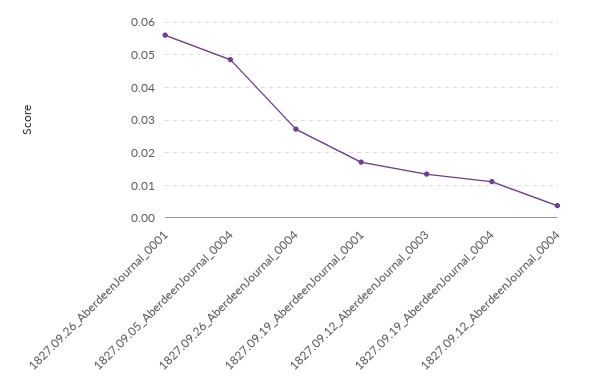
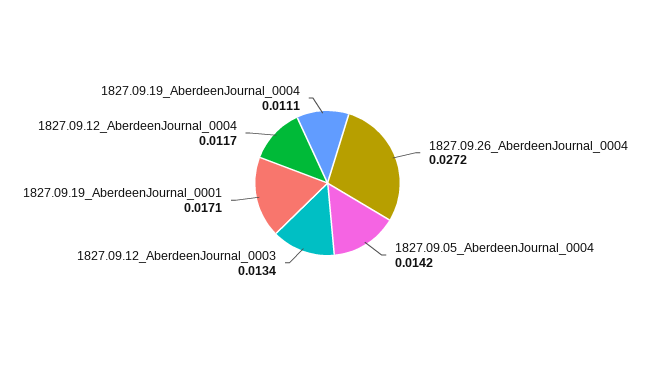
1827.09.26_AberdeenJournal_0001: 0.056 -> none
1827.09.05_AberdeenJournal_0004: 0.048 -> 0.0142
1827.09.12_AberdeenJournal_0004: 0.004 -> 0.0117

